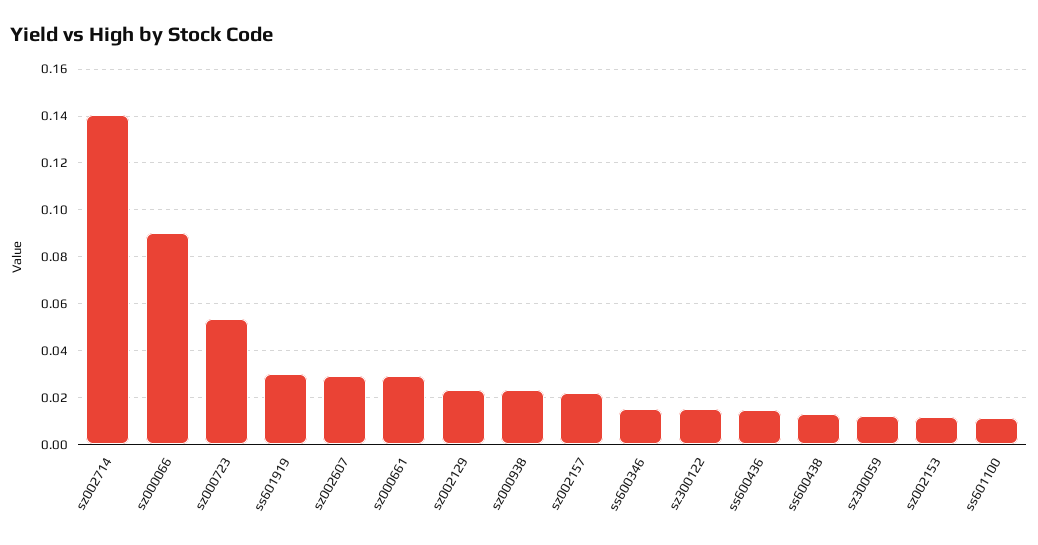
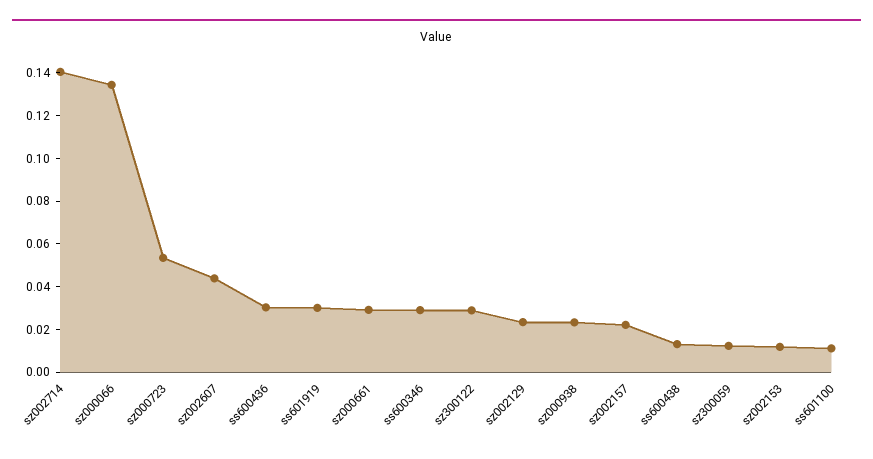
sz000066: 0.09 -> 0.135
sz002607: 0.03 -> 0.045
ss600346: 0.015 -> 0.03
sz300122: 0.015 -> 0.03
ss600436: 0.015 -> 0.03

